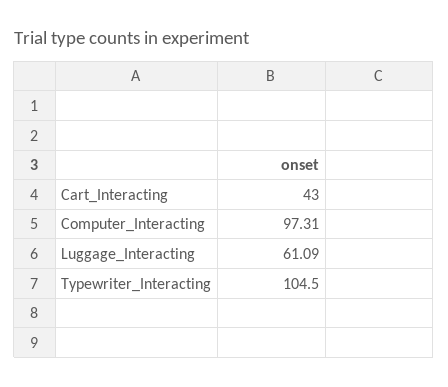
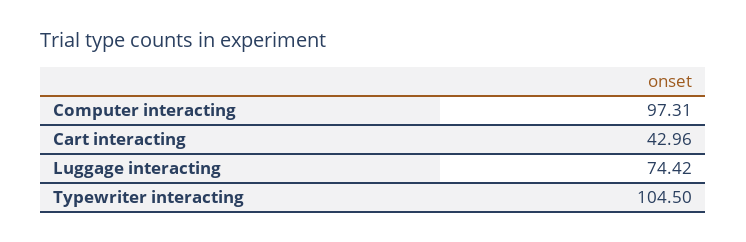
Cart_Interacting: 43 -> 42.96
Luggage_Interacting: 61.09 -> 74.42

